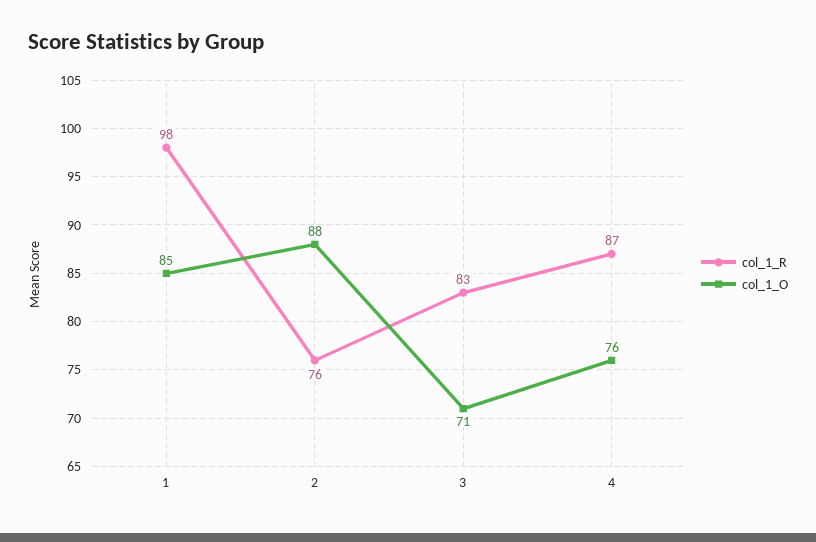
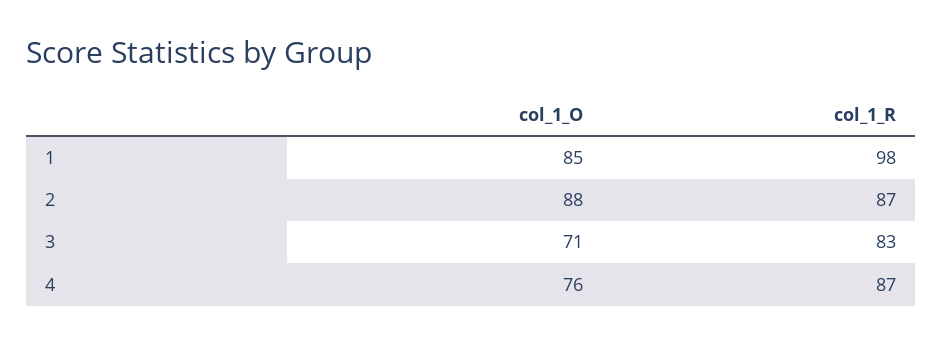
col_1_R, 2: 76 -> 87

